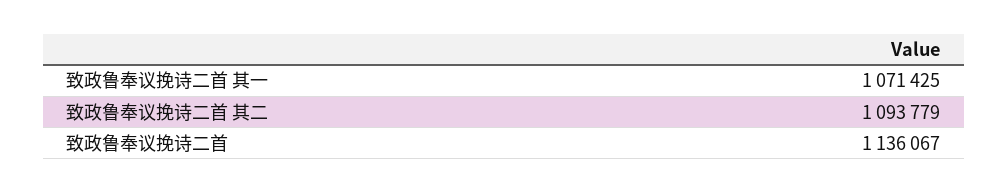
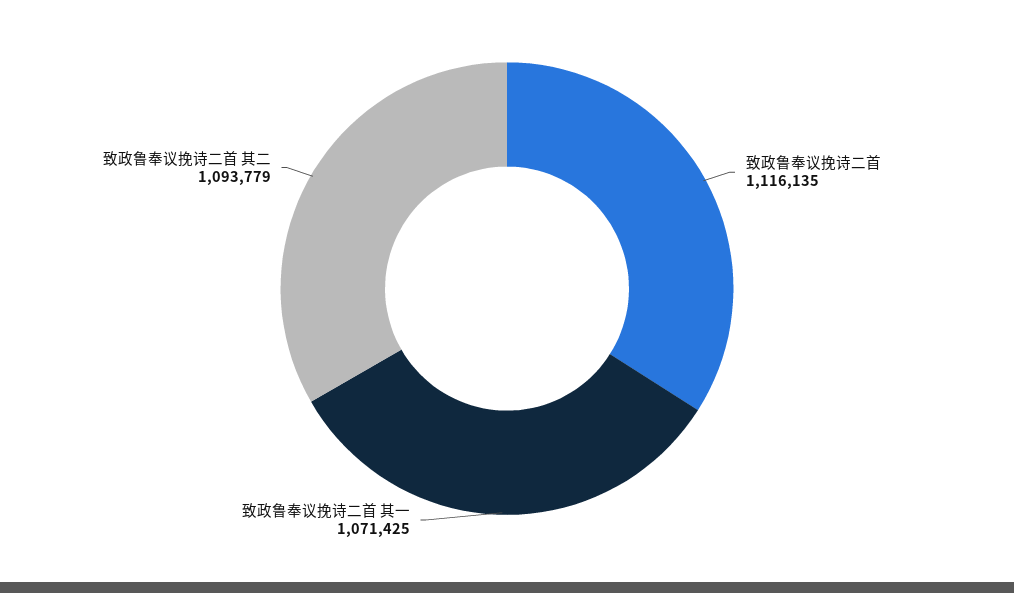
致政鲁奉议挽诗二首: 1136067 -> 1116135

